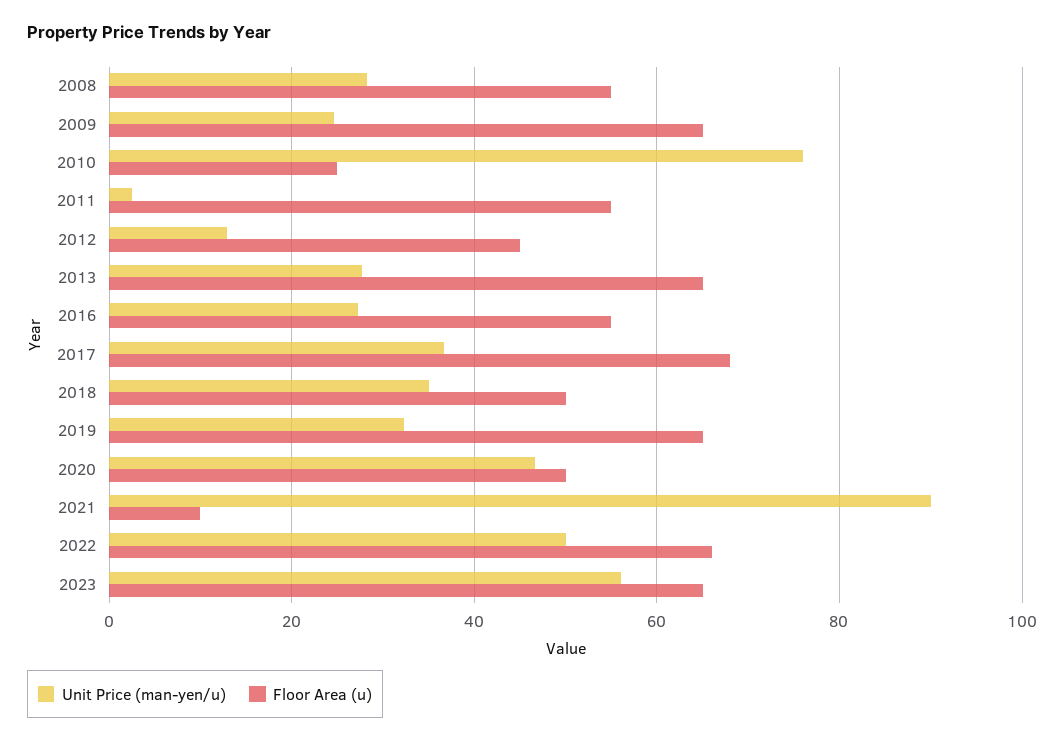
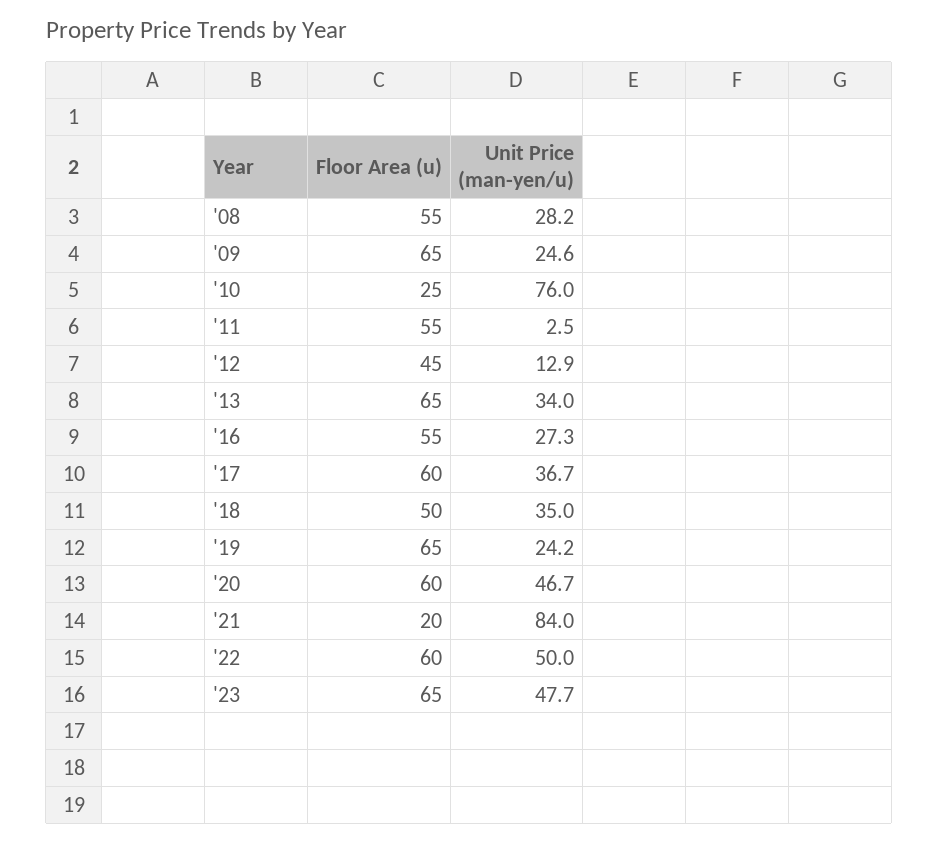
Unit Price (man-yen/u), 2013: 28 -> 34
Floor Area (u), 2017: 68 -> 60
Unit Price (man-yen/u), 2019: 32 -> 24.2
Floor Area (u), 2020: 50 -> 60
Unit Price (man-yen/u), 2021: 90 -> 84
Floor Area (u), 2021: 10 -> 20
Floor Area (u), 2022: 66 -> 60
Unit Price (man-yen/u), 2023: 56 -> 47.7

